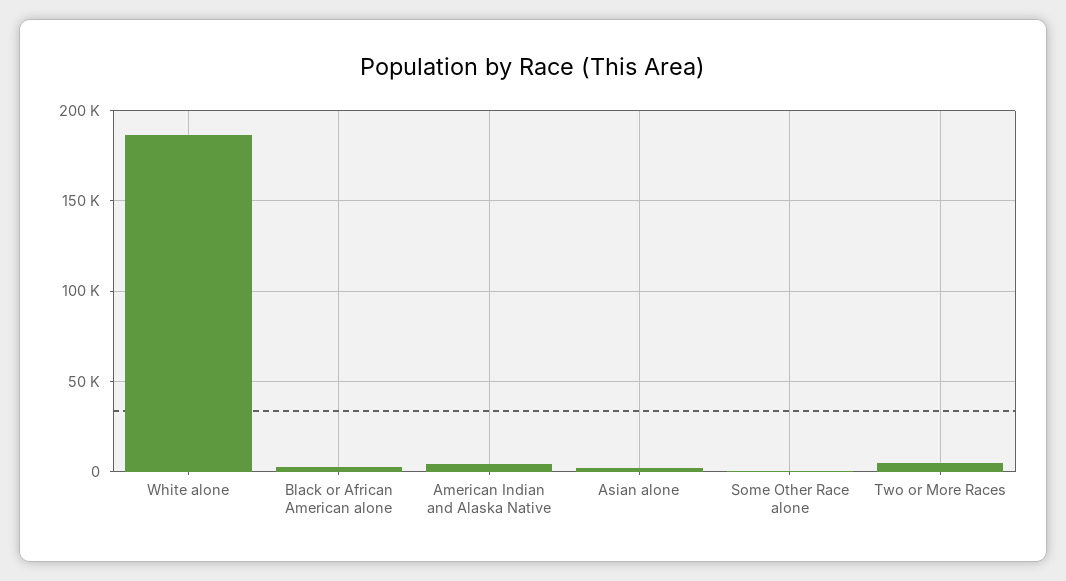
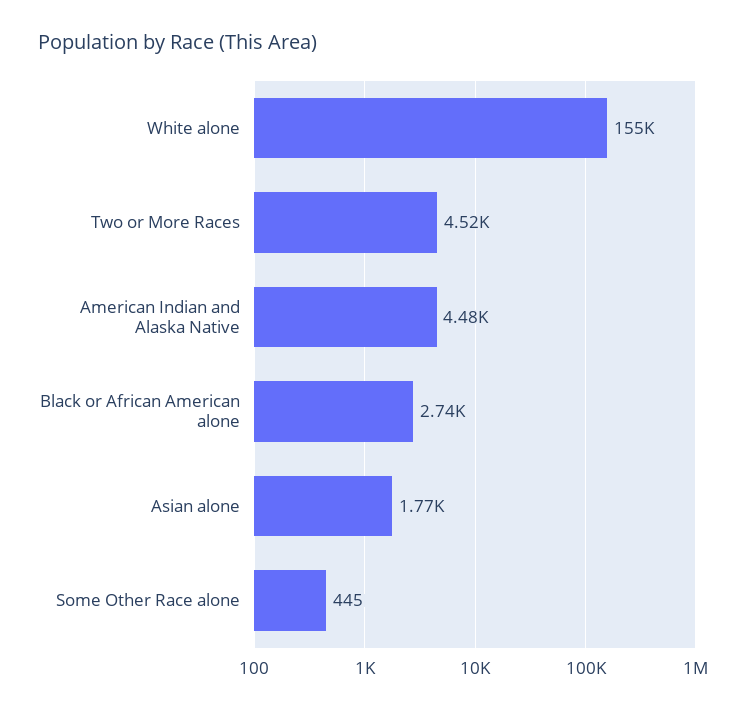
White alone: 185000 -> 155000

